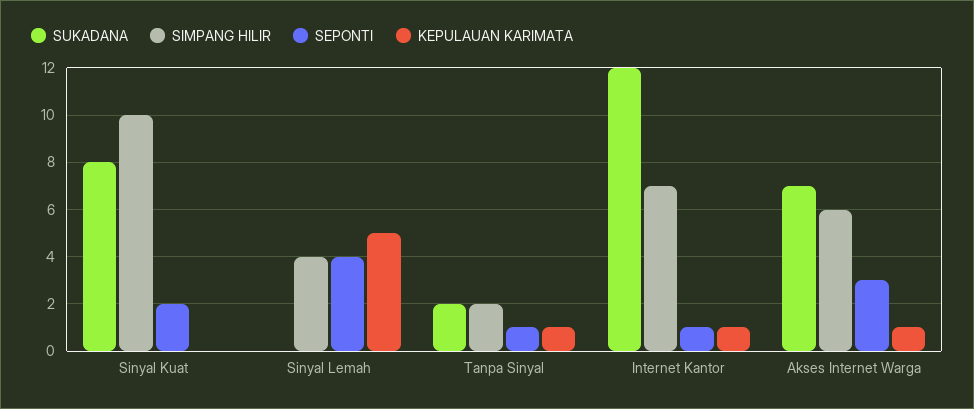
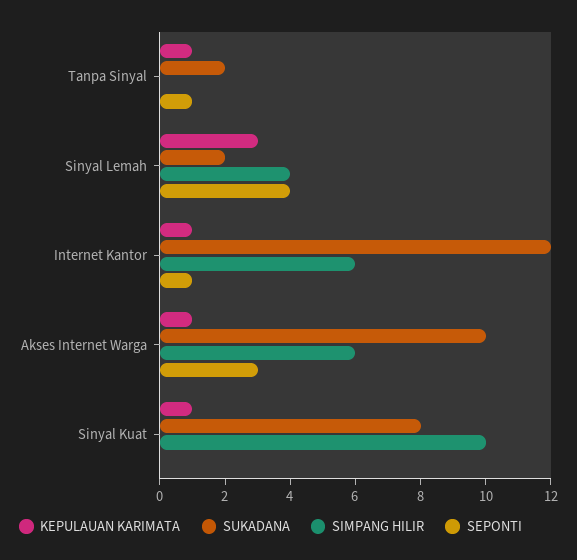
SEPONTI, Sinyal Kuat: 2 -> 0
KEPULAUAN KARIMATA, Sinyal Kuat: 0 -> 1
SUKADANA, Sinyal Lemah: 0 -> 2
KEPULAUAN KARIMATA, Sinyal Lemah: 5 -> 3
SIMPANG HILIR, Tanpa Sinyal: 2 -> 0
SIMPANG HILIR, Internet Kantor: 7 -> 6
SUKADANA, Akses Internet Warga: 7 -> 10

